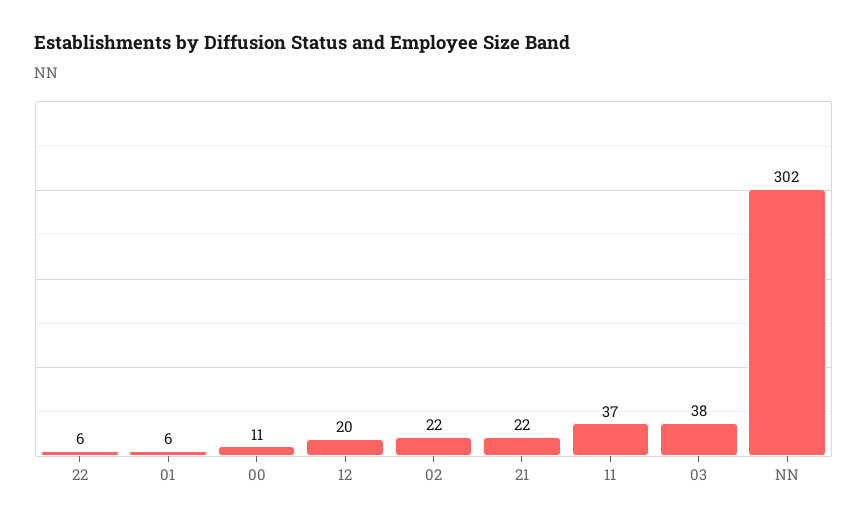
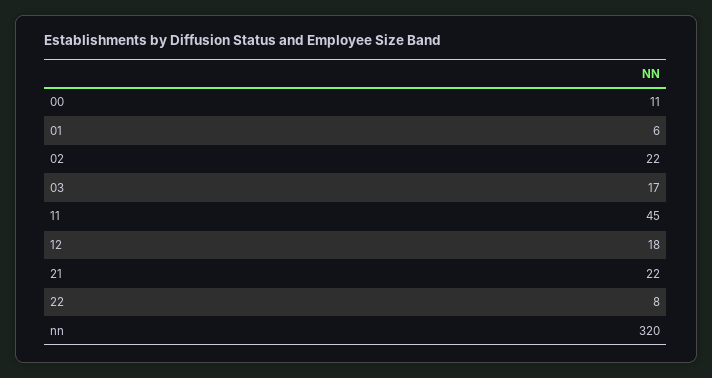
22: 6 -> 8
12: 20 -> 18
11: 37 -> 45
03: 38 -> 17
NN: 302 -> 320

